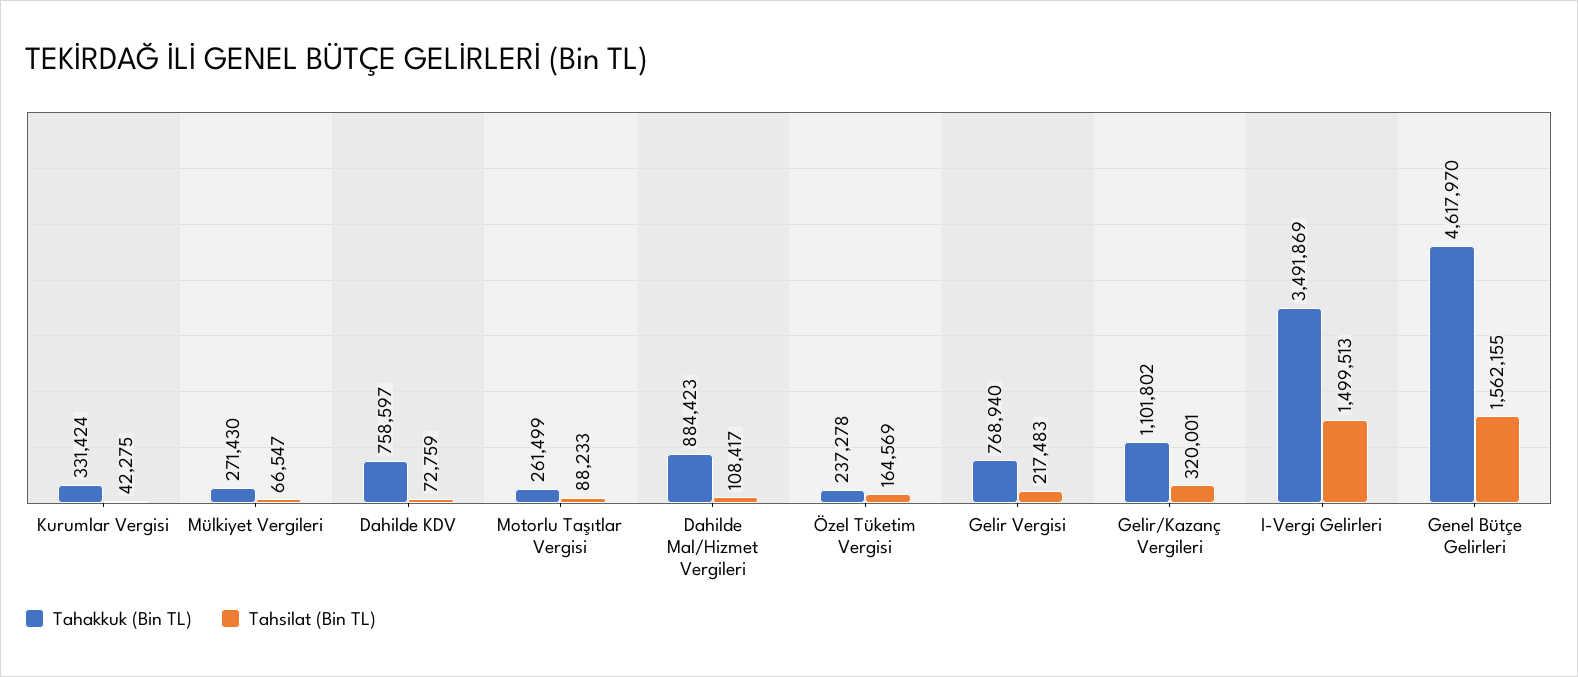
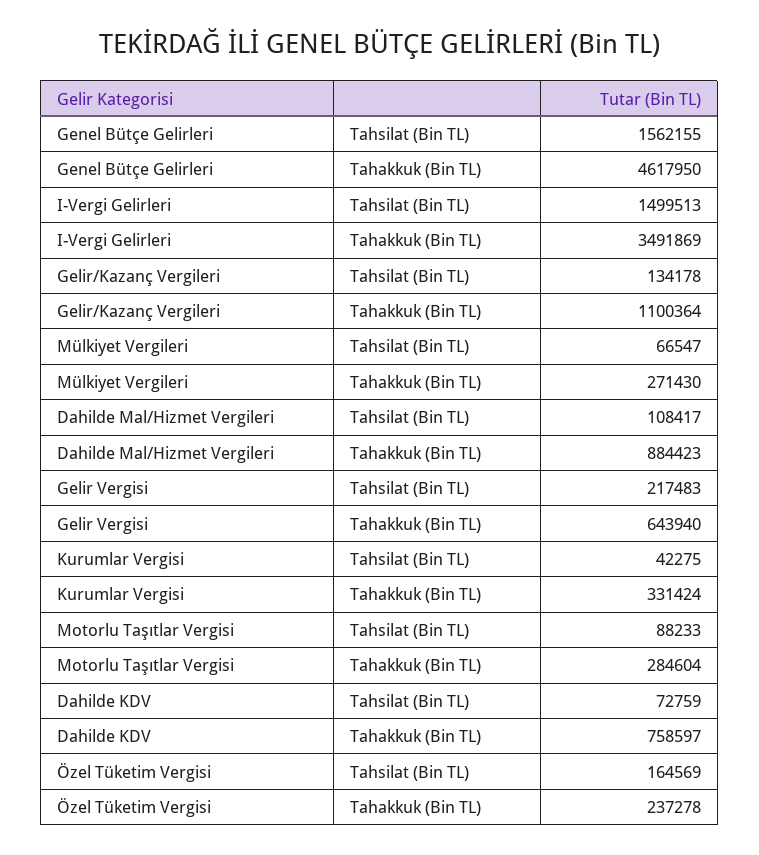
Tahakkuk (Bin TL), Motorlu Taşıtlar Vergisi: 261499 -> 284604
Tahakkuk (Bin TL), Gelir Vergisi: 768940 -> 643940
Tahakkuk (Bin TL), Gelir/Kazanç Vergileri: 1101802 -> 1100364
Tahsilat (Bin TL), Gelir/Kazanç Vergileri: 320001 -> 134178
Tahakkuk (Bin TL), Genel Bütçe Gelirleri: 4617970 -> 4617950

